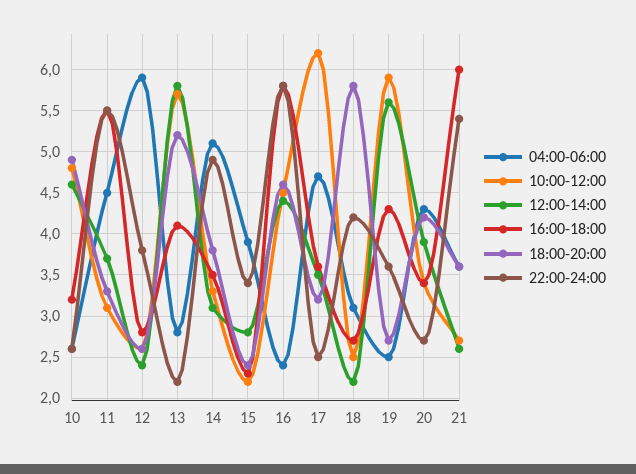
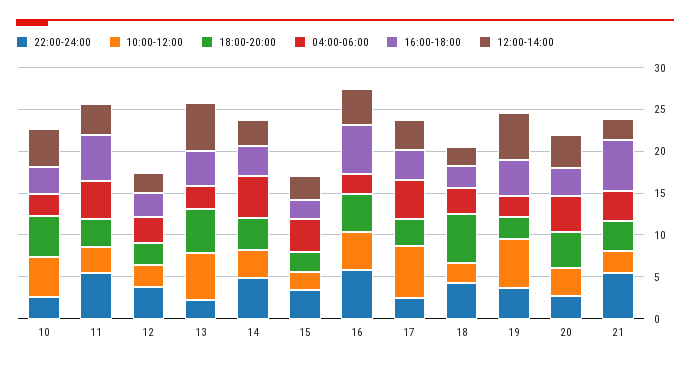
04:00-06:00, 12: 5.9 -> 3

